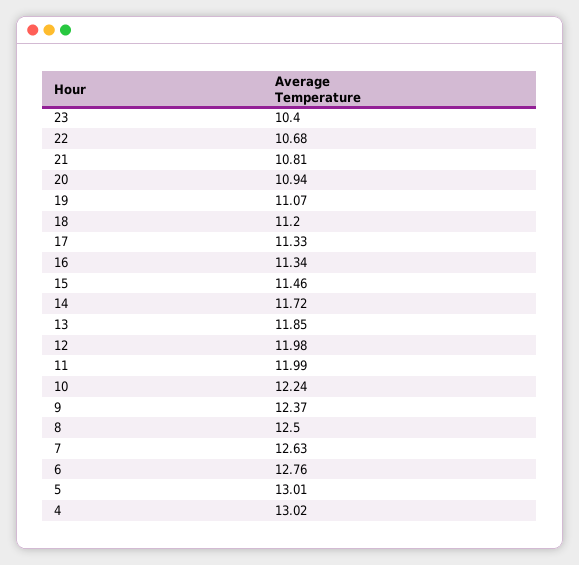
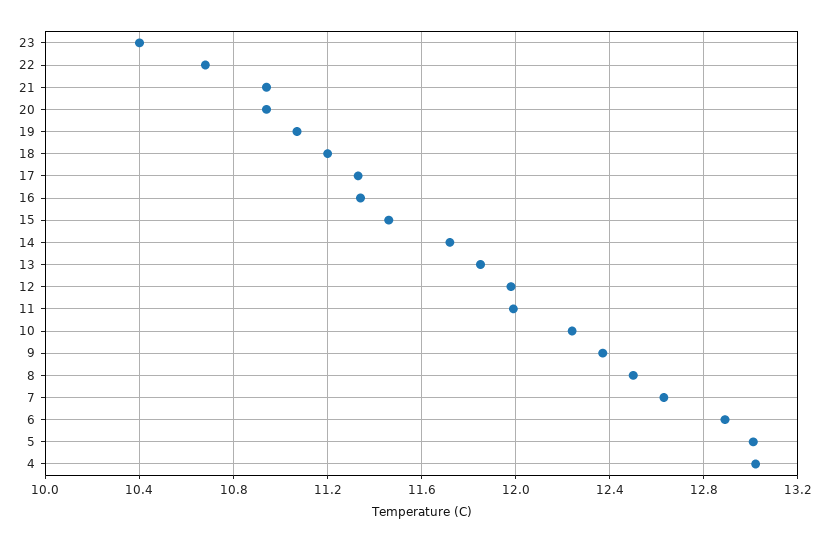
21: 10.81 -> 10.95
6: 12.76 -> 12.9

